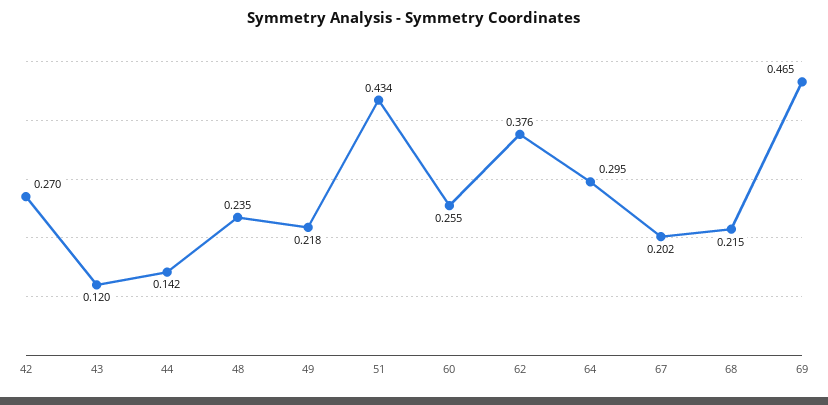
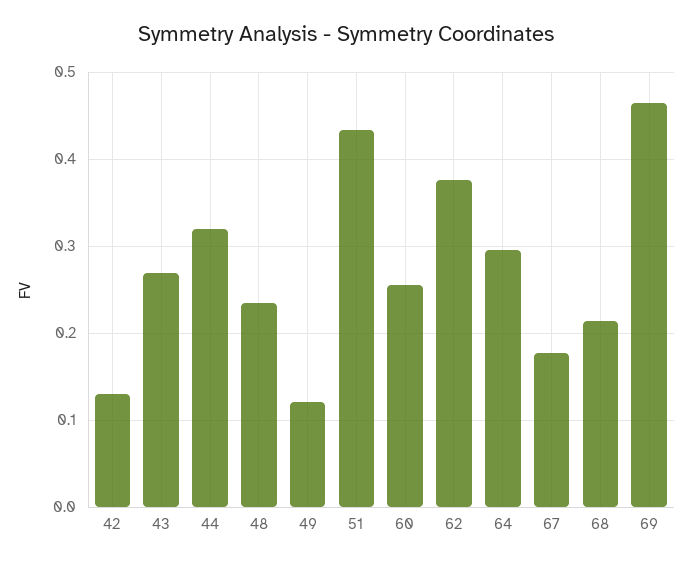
42: 0.27 -> 0.13
43: 0.12 -> 0.27
44: 0.142 -> 0.32
49: 0.218 -> 0.12
67: 0.202 -> 0.18

